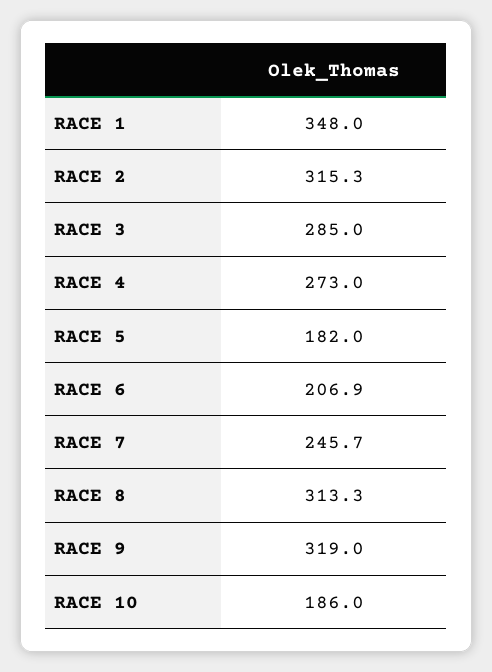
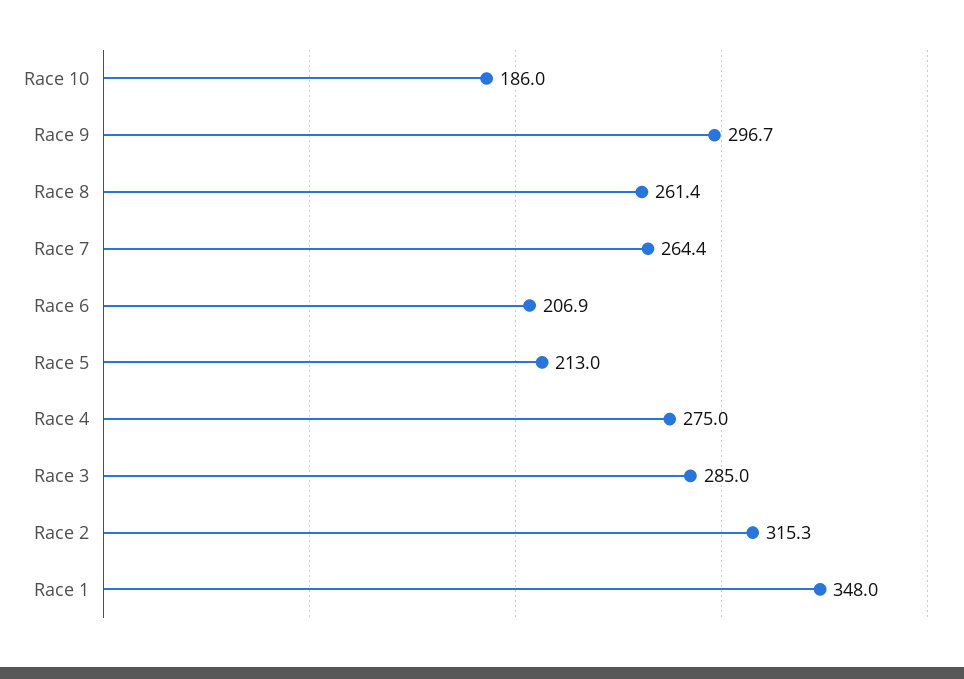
RACE 4: 273 -> 275
RACE 5: 182 -> 213
RACE 7: 245.7 -> 264.4
RACE 8: 313.3 -> 261.4
RACE 9: 319 -> 296.7

